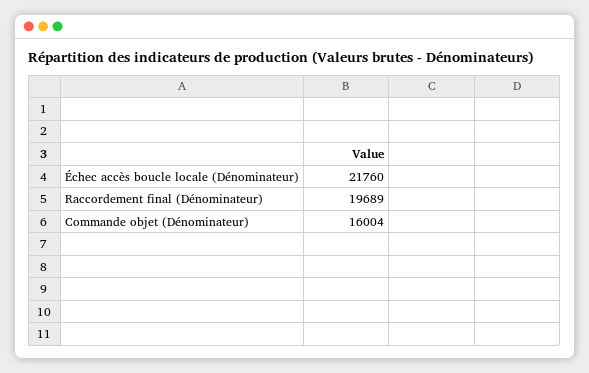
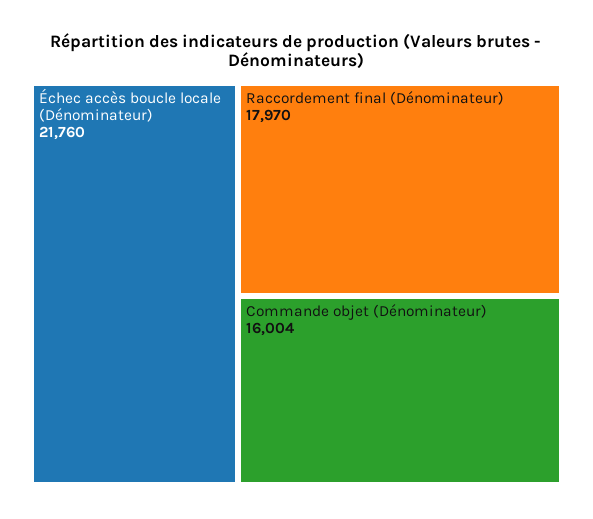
Raccordement final (Dénominateur): 19689 -> 17970

